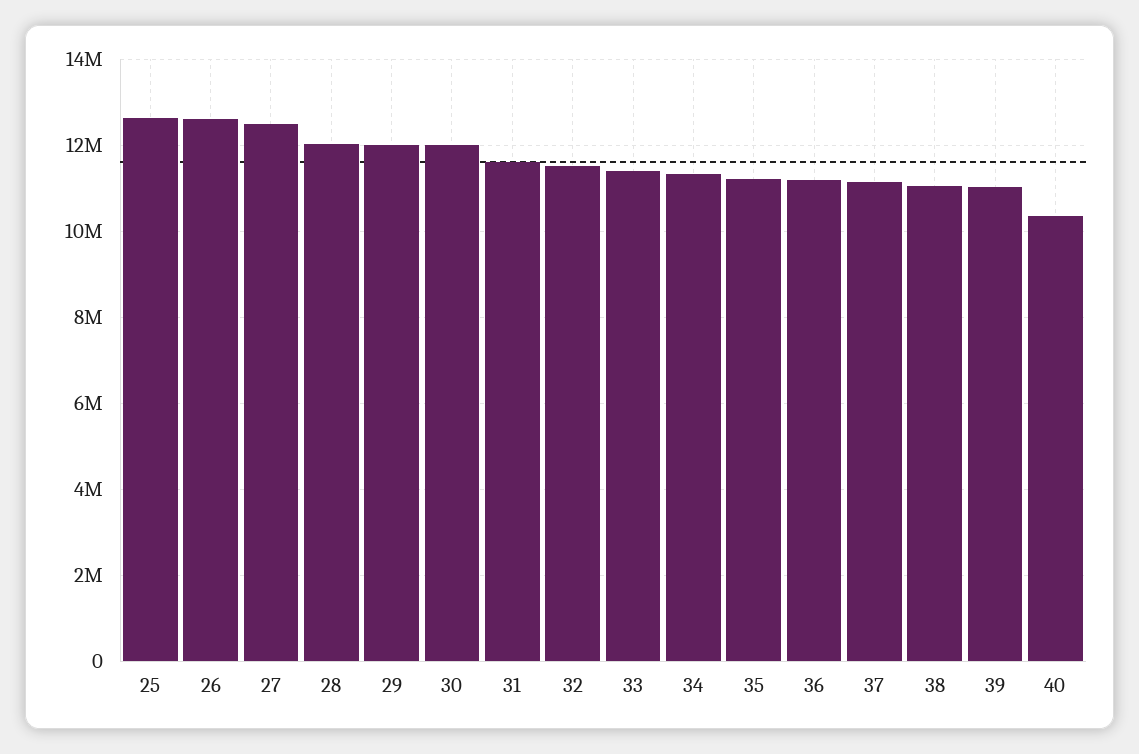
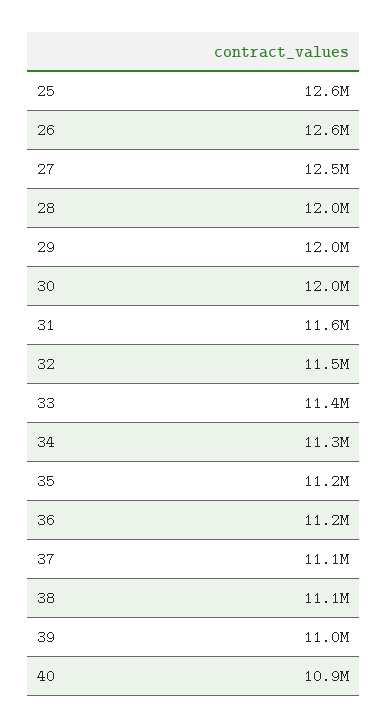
40: 10400000 -> 10900000

